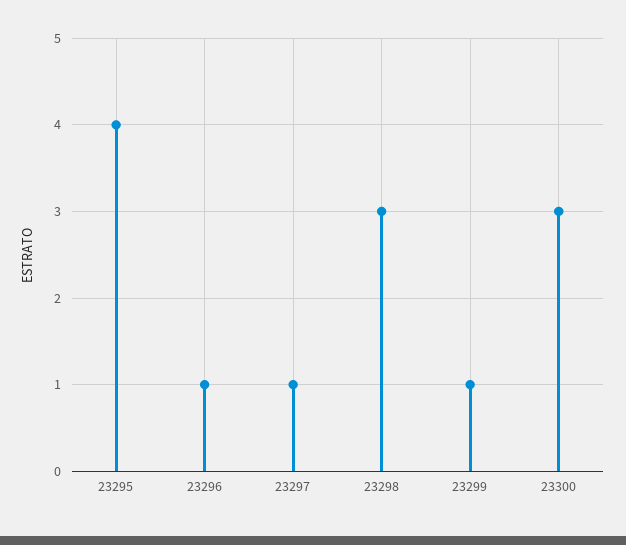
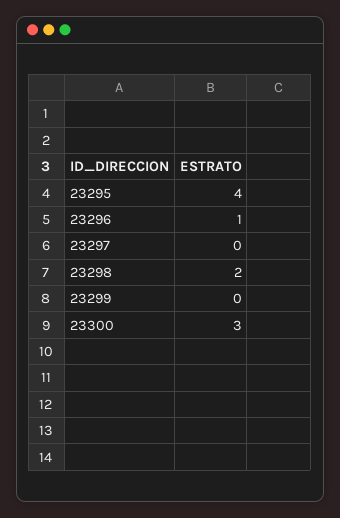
23297: 1 -> 0
23298: 3 -> 2
23299: 1 -> 0

